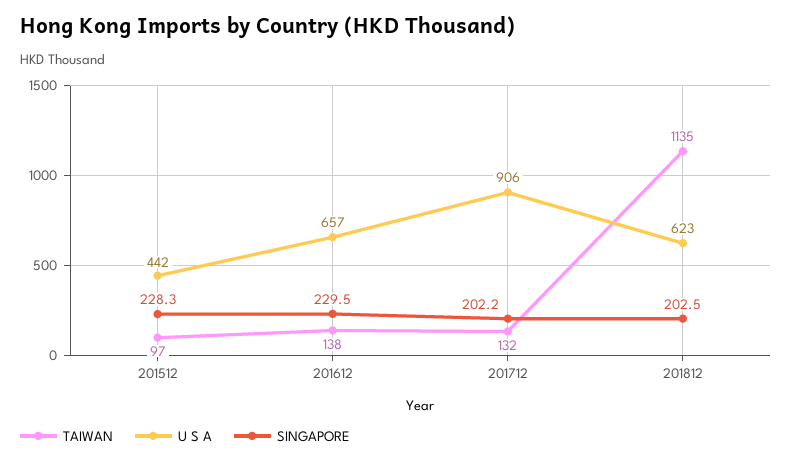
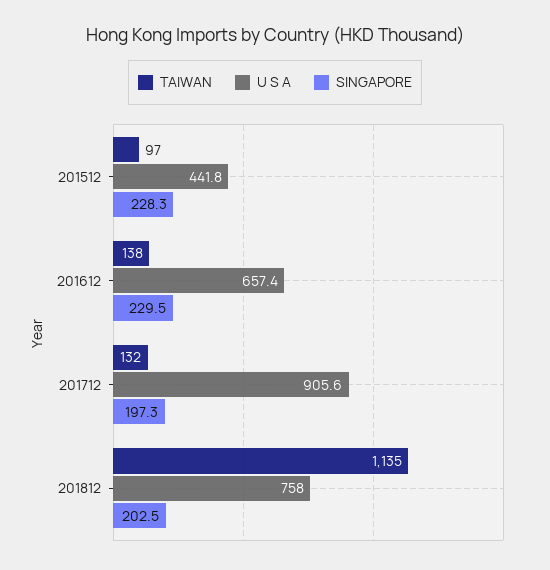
SINGAPORE, 201712: 202.2 -> 197.3
U S A, 201812: 623 -> 758

